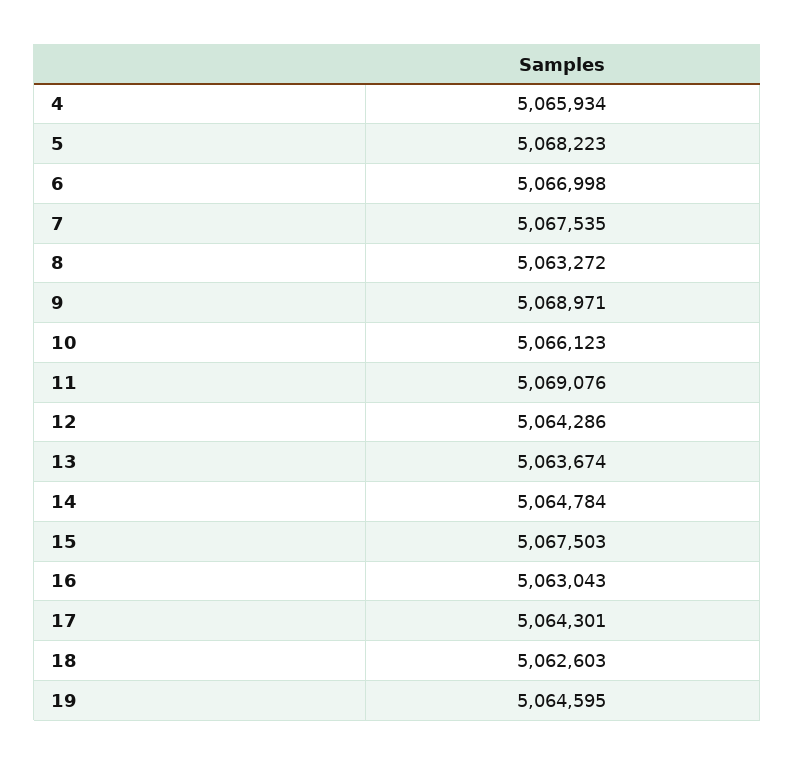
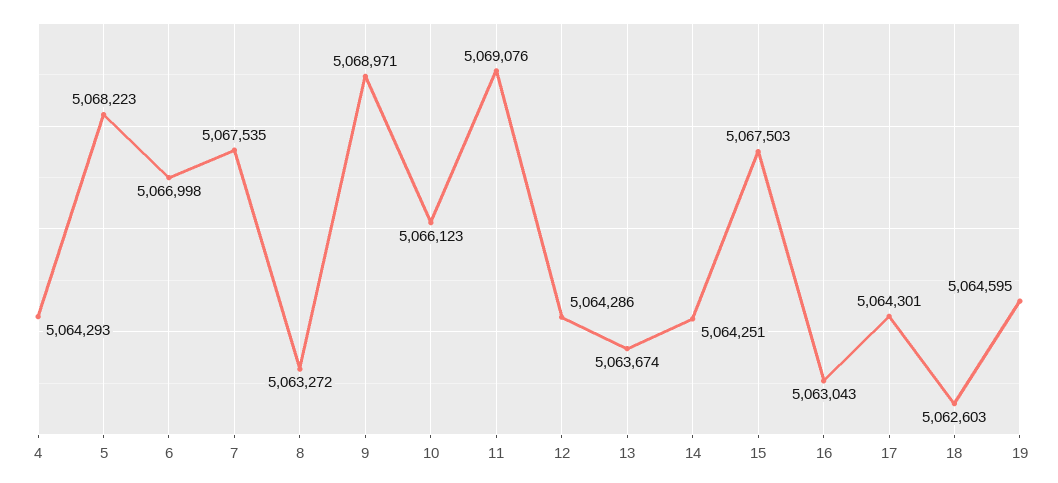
4: 5065934 -> 5064293
14: 5064784 -> 5064251

